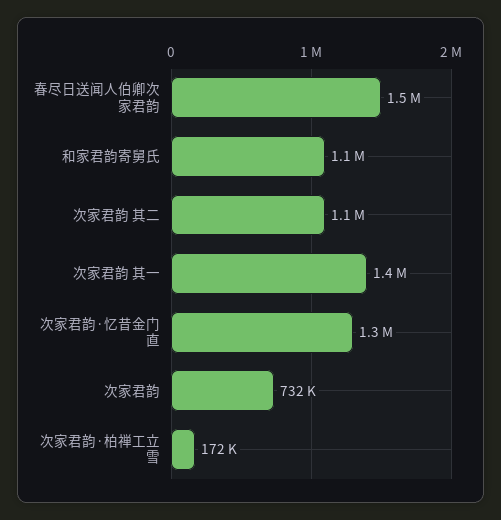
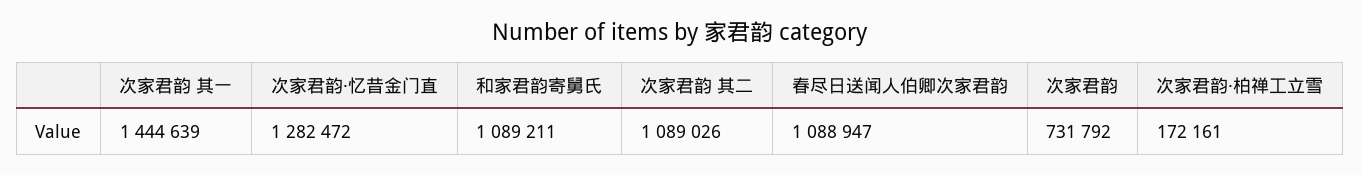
春尽日送闻人伯卿次家君韵: 1500000 -> 1088947

